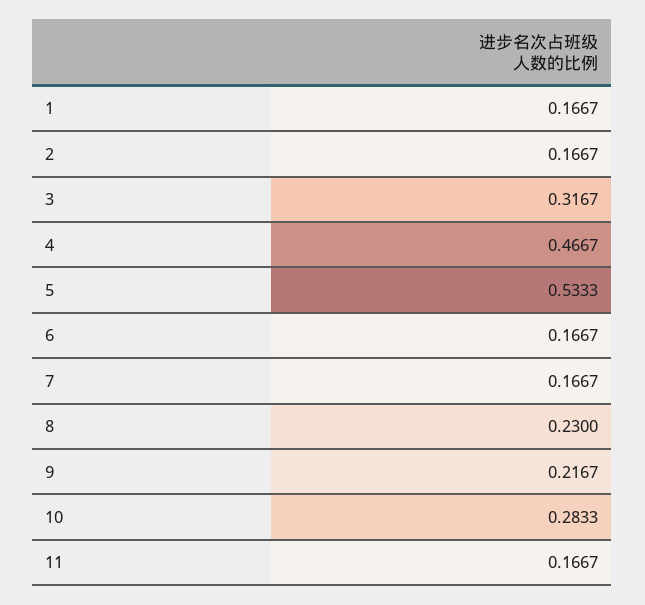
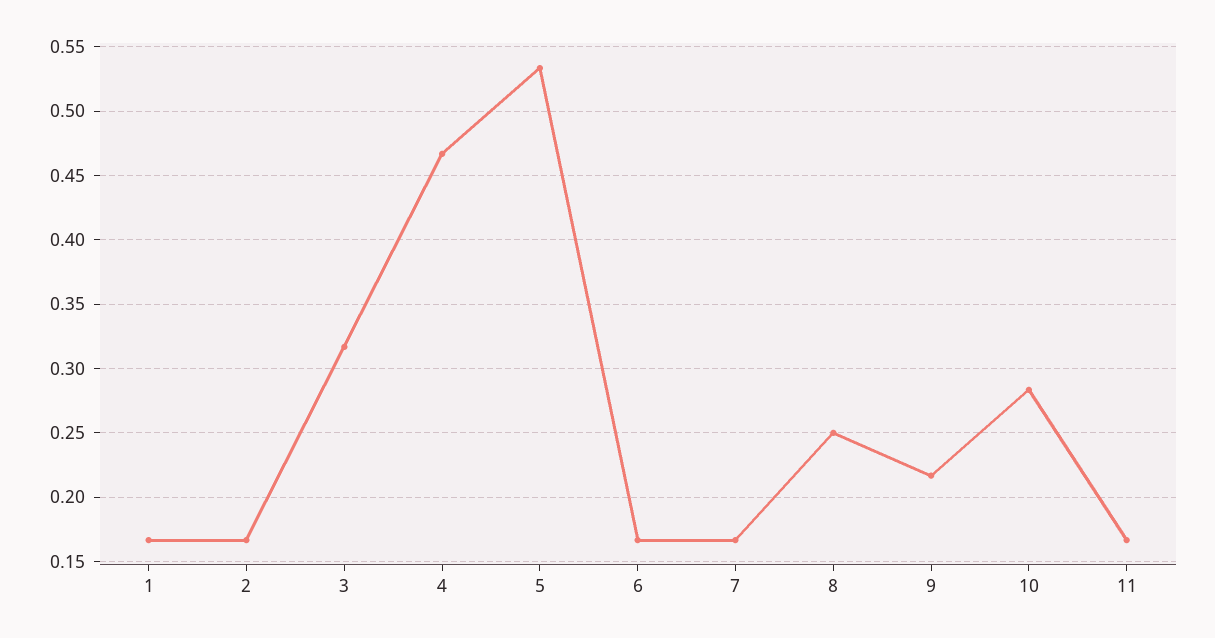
8: 0.23 -> 0.25

